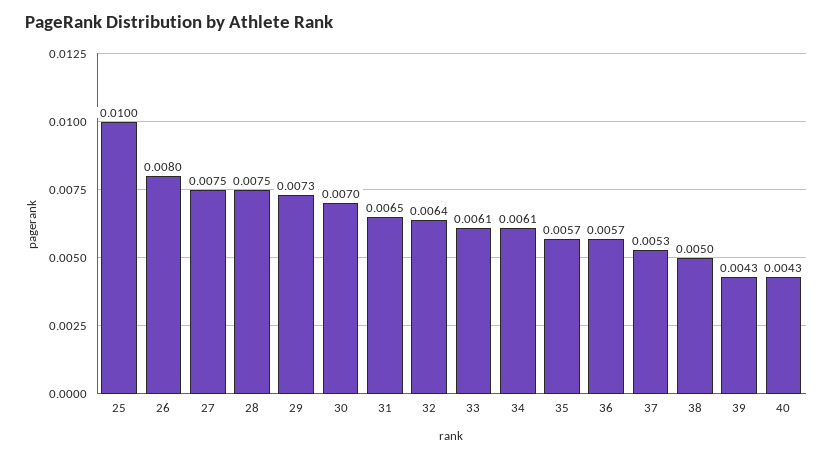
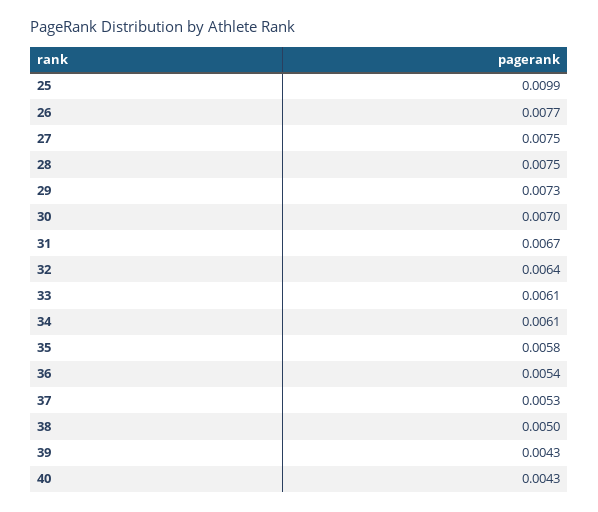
25: 0.01 -> 0.0099
26: 0.008 -> 0.0077
31: 0.0065 -> 0.0067
35: 0.0057 -> 0.0058
36: 0.0057 -> 0.0054

